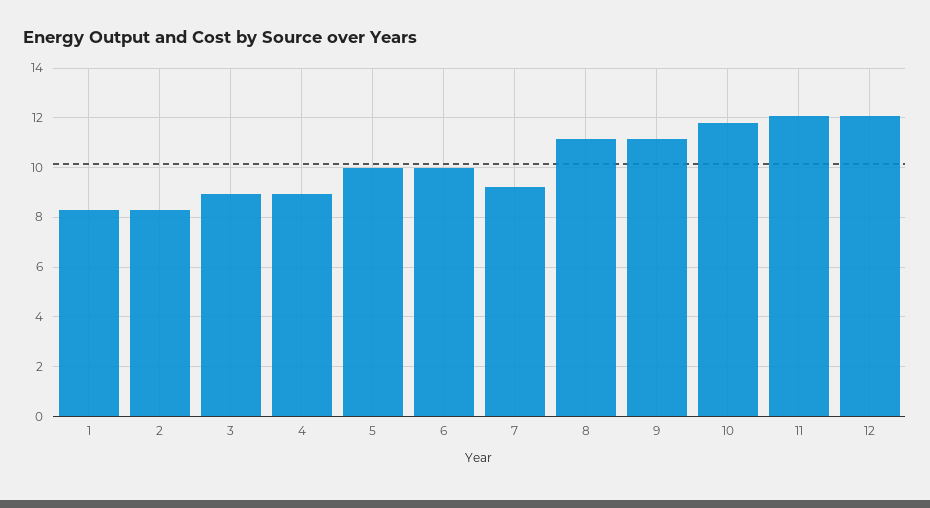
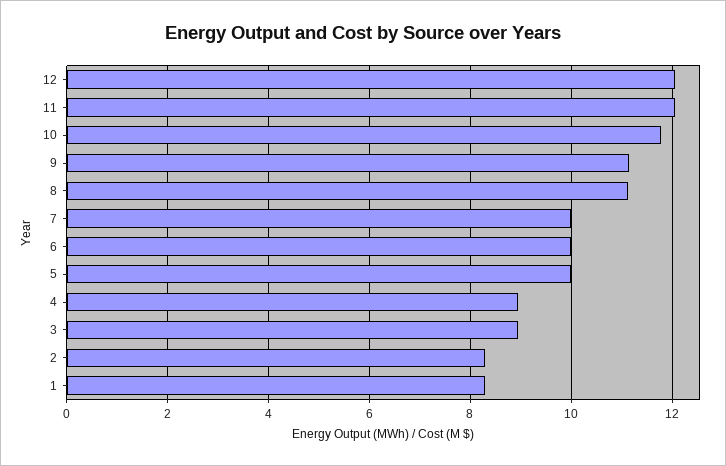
7: 9.25 -> 10

